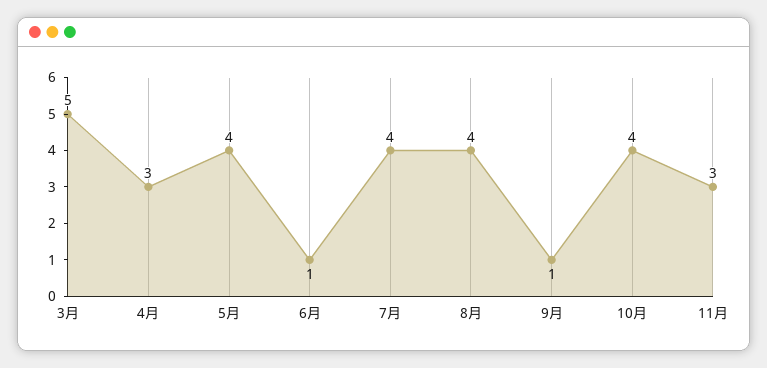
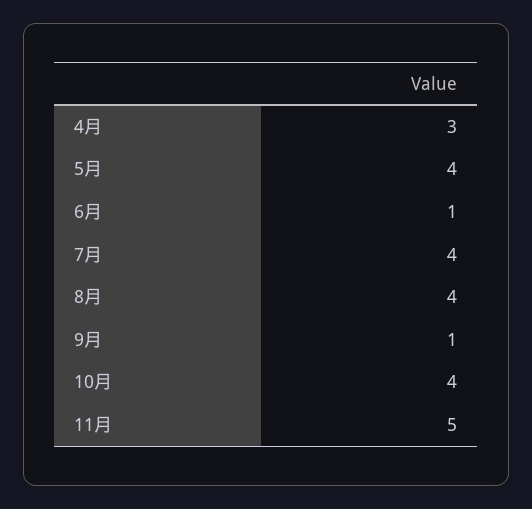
3月: 5 -> none
11月: 3 -> 5

